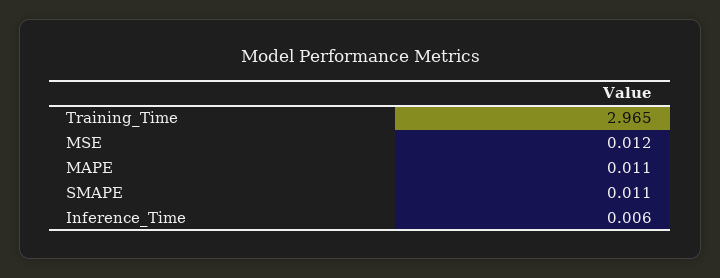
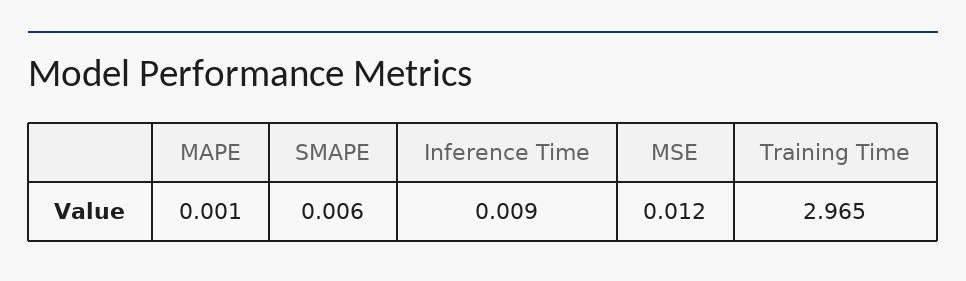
MAPE: 0.011 -> 0.001
SMAPE: 0.011 -> 0.006
Inference_Time: 0.006 -> 0.009

